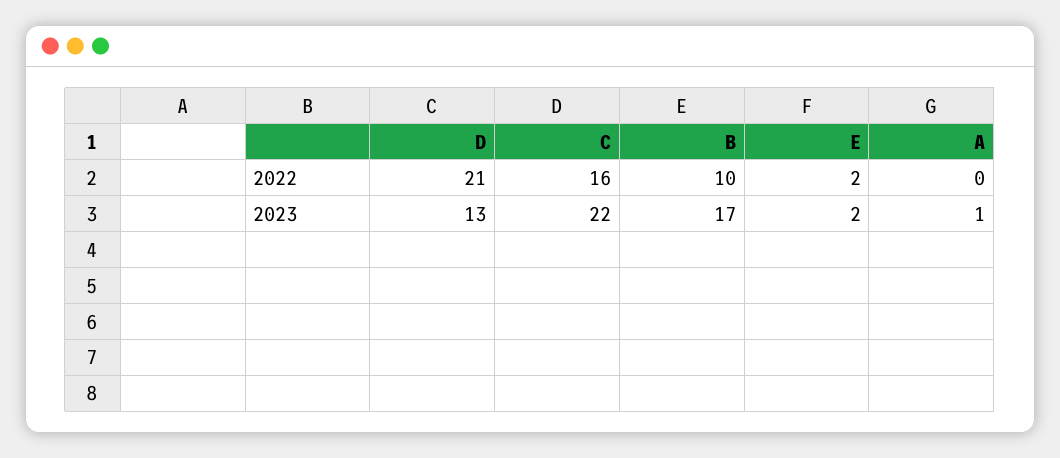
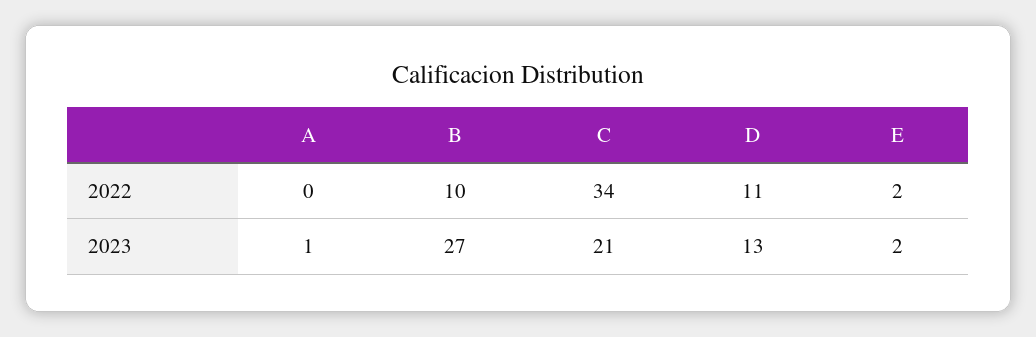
D, 2022: 21 -> 11
C, 2022: 16 -> 34
C, 2023: 22 -> 21
B, 2023: 17 -> 27

